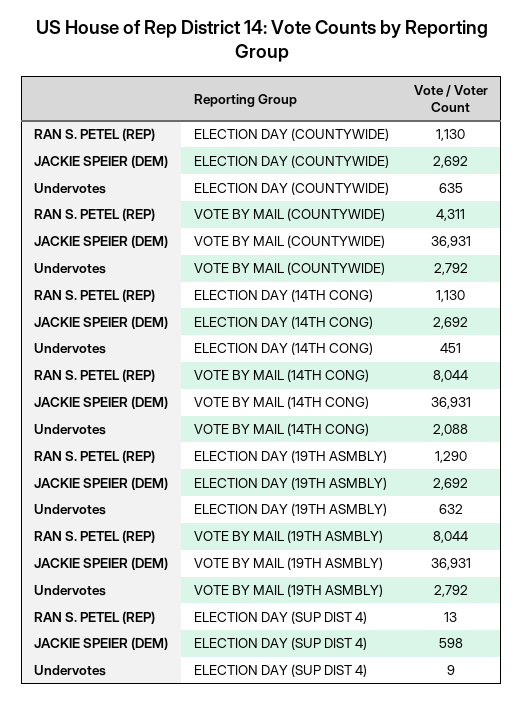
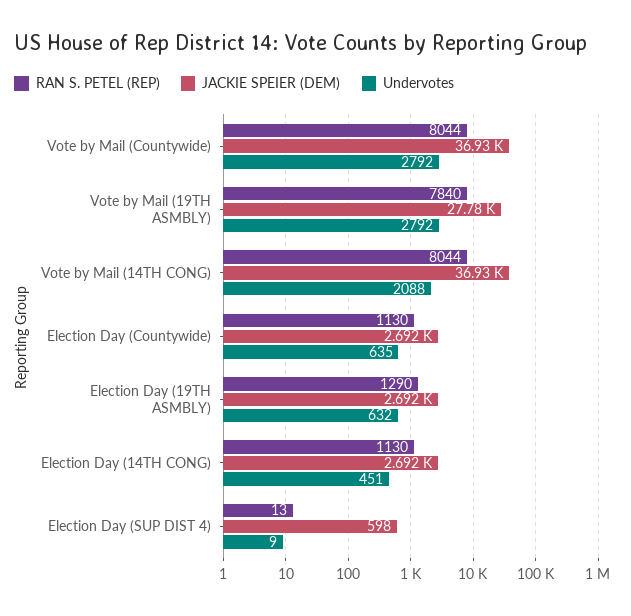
RAN S. PETEL (REP), VOTE BY MAIL (COUNTYWIDE): 4311 -> 8044
RAN S. PETEL (REP), VOTE BY MAIL (19TH ASMBLY): 8044 -> 7840
JACKIE SPEIER (DEM), VOTE BY MAIL (19TH ASMBLY): 36931 -> 27780

